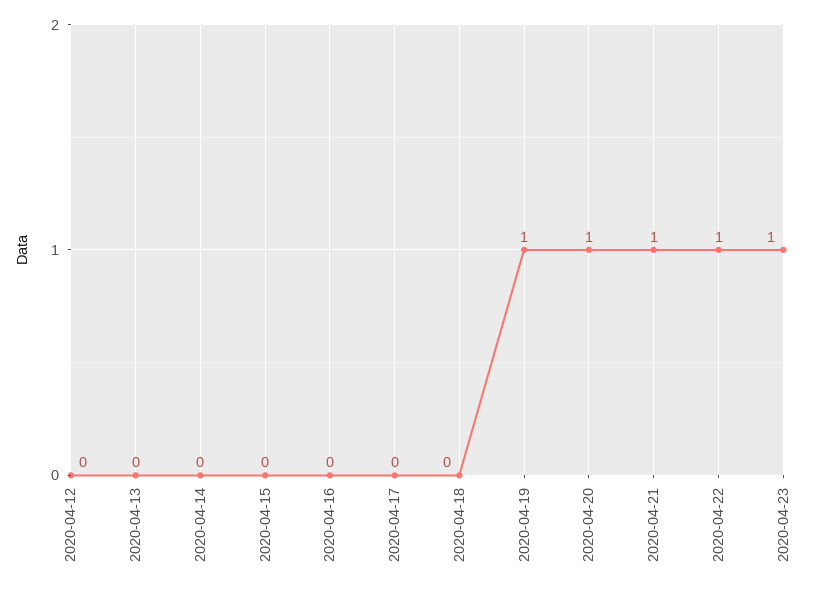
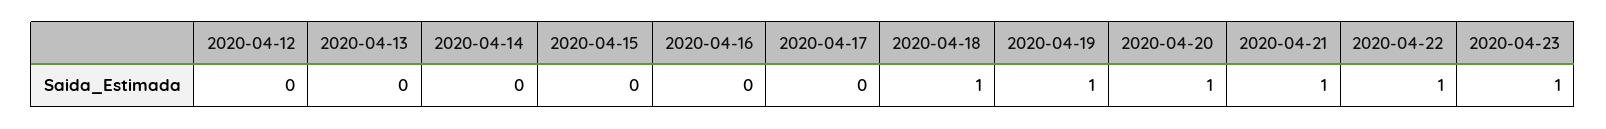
2020-04-18: 0 -> 1

